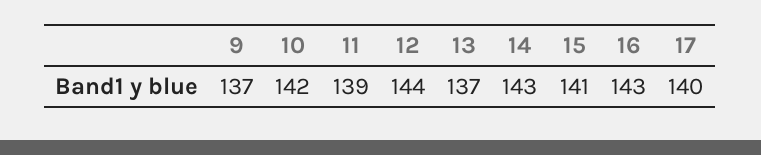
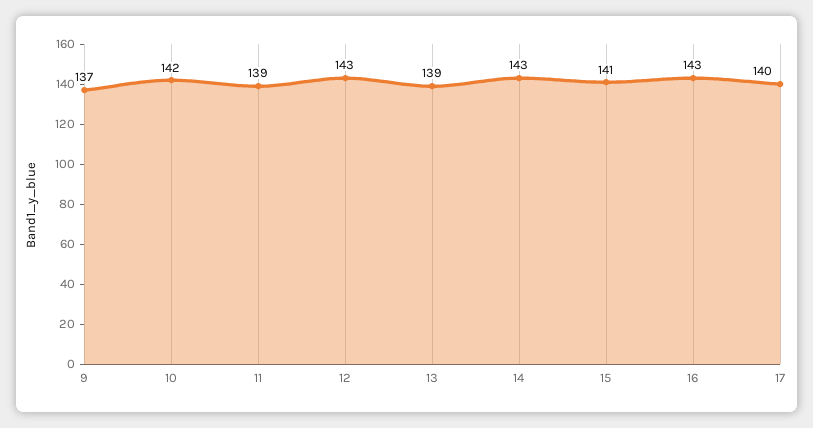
12: 144 -> 143
13: 137 -> 139

